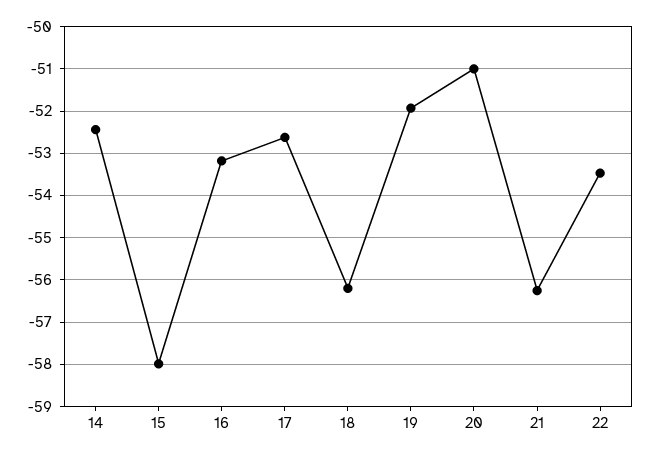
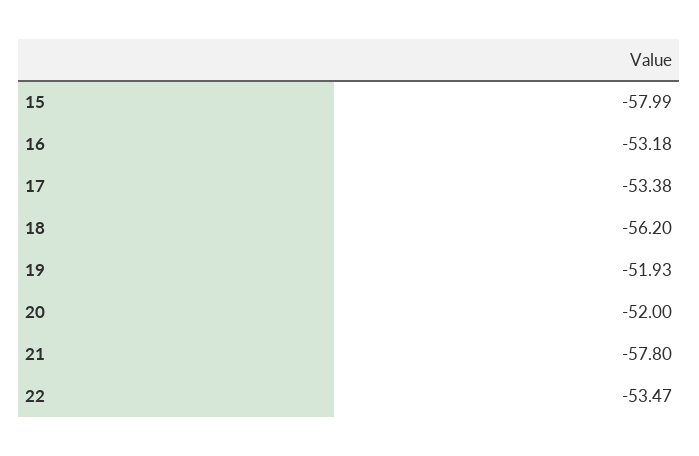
14: -52.4 -> none
17: -52.6 -> -53.38
20: -51 -> -52
21: -56.2 -> -57.8

